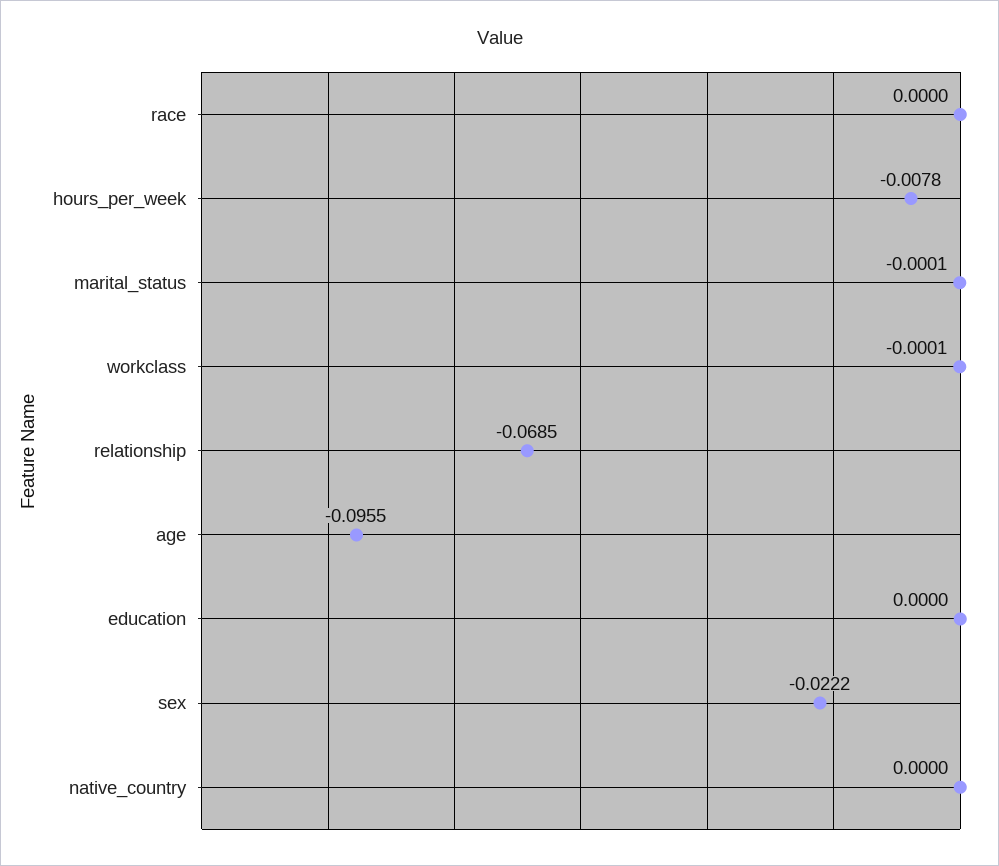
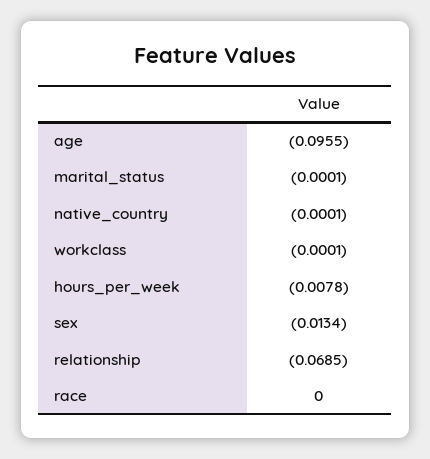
education: 0 -> none
sex: -0.0222 -> -0.0134
native_country: 0 -> -0.0001

